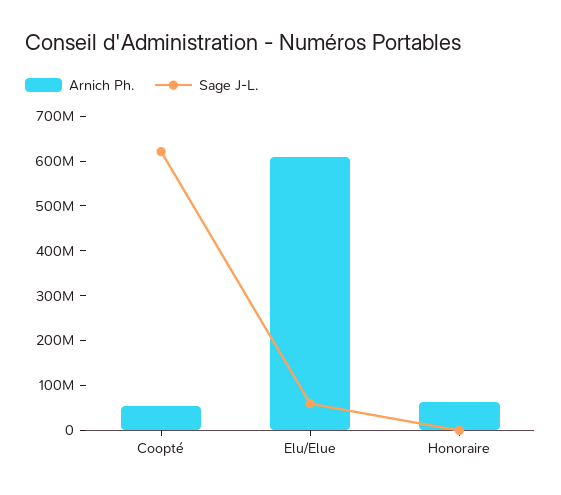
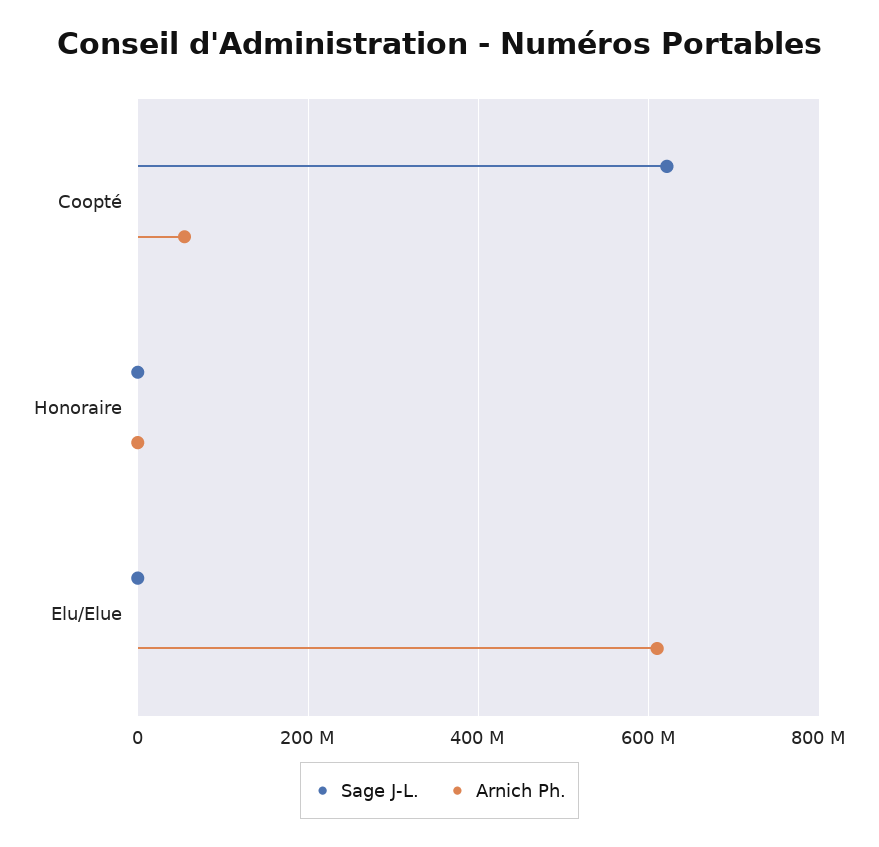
Sage J-L., Elu/Elue: 60000000 -> 0
Arnich Ph., Honoraire: 60000000 -> 0

